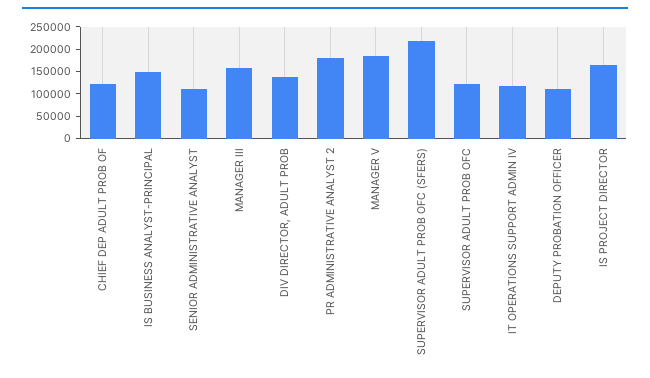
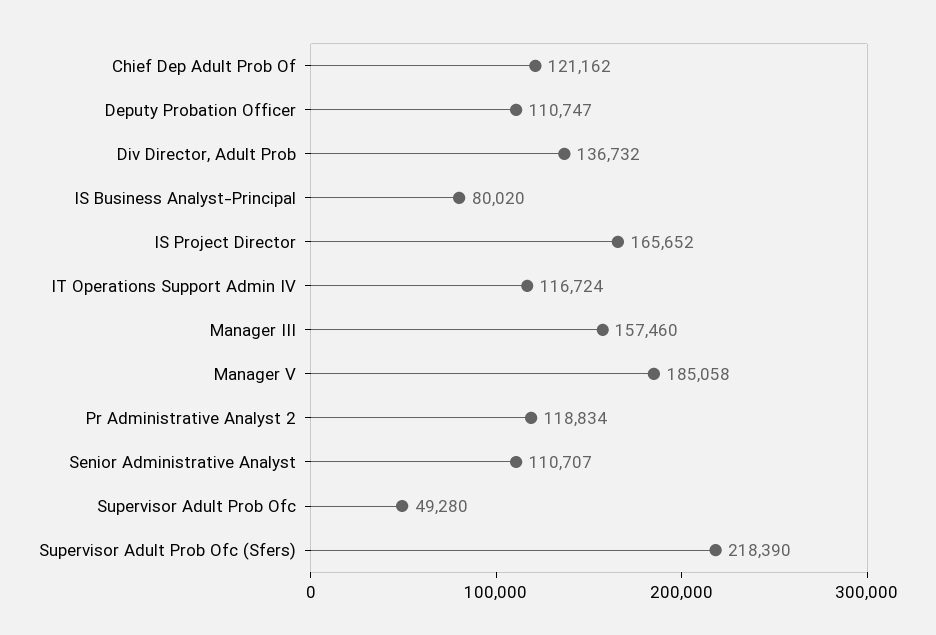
IS BUSINESS ANALYST-PRINCIPAL: 150000 -> 80020
PR ADMINISTRATIVE ANALYST 2: 175000 -> 118834
SUPERVISOR ADULT PROB OFC: 125000 -> 49280

